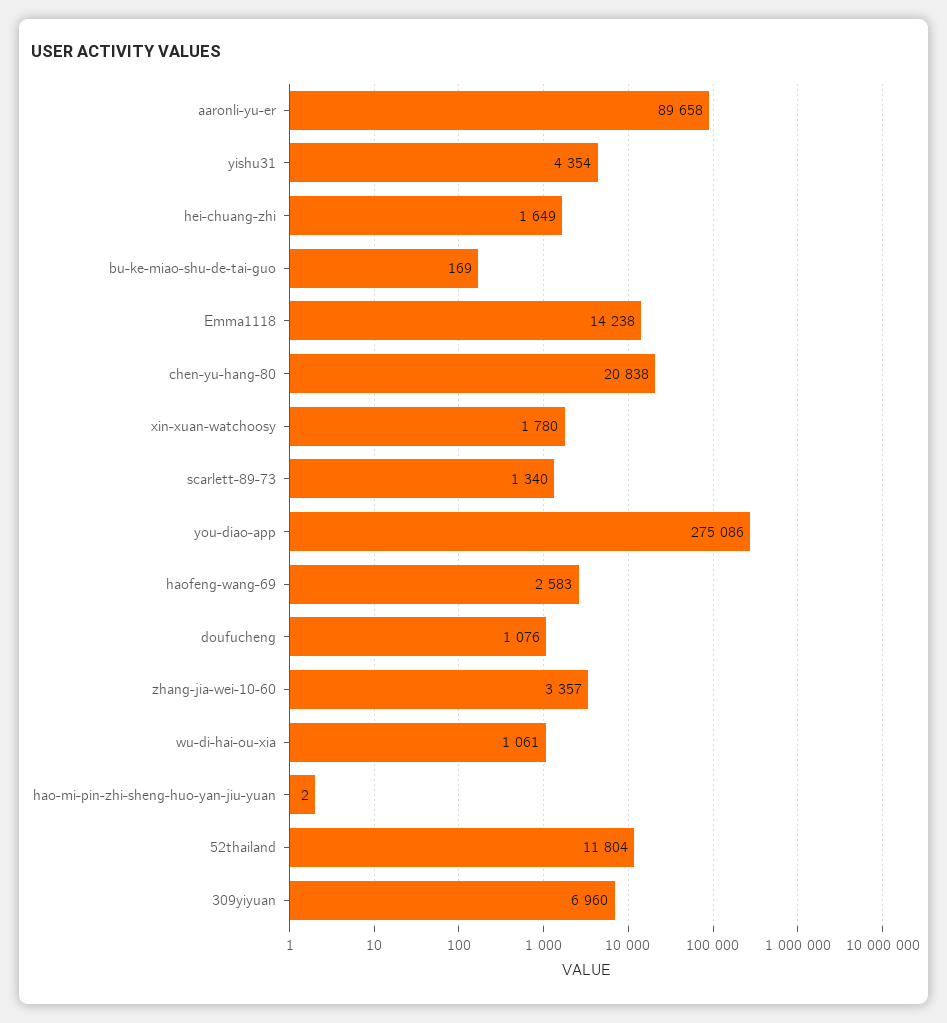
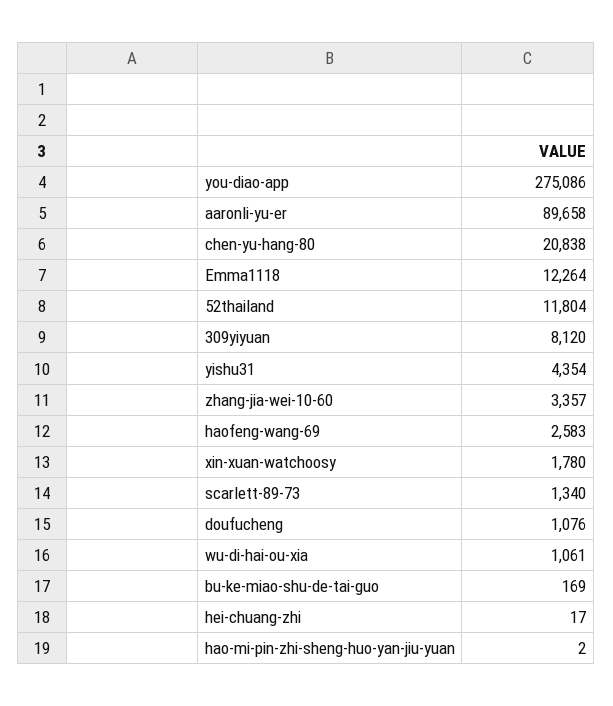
hei-chuang-zhi: 1649 -> 17
Emma1118: 14238 -> 12264
309yiyuan: 6960 -> 8120

